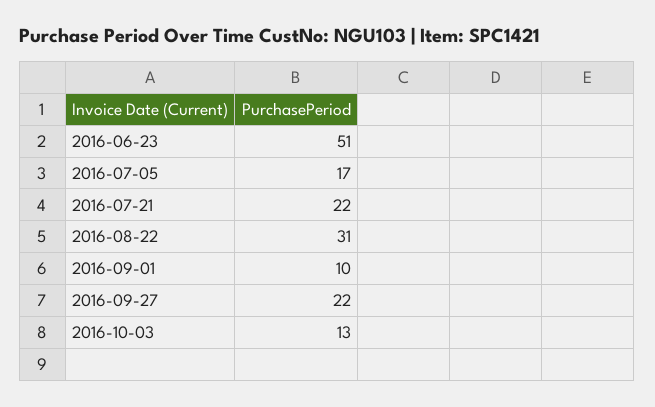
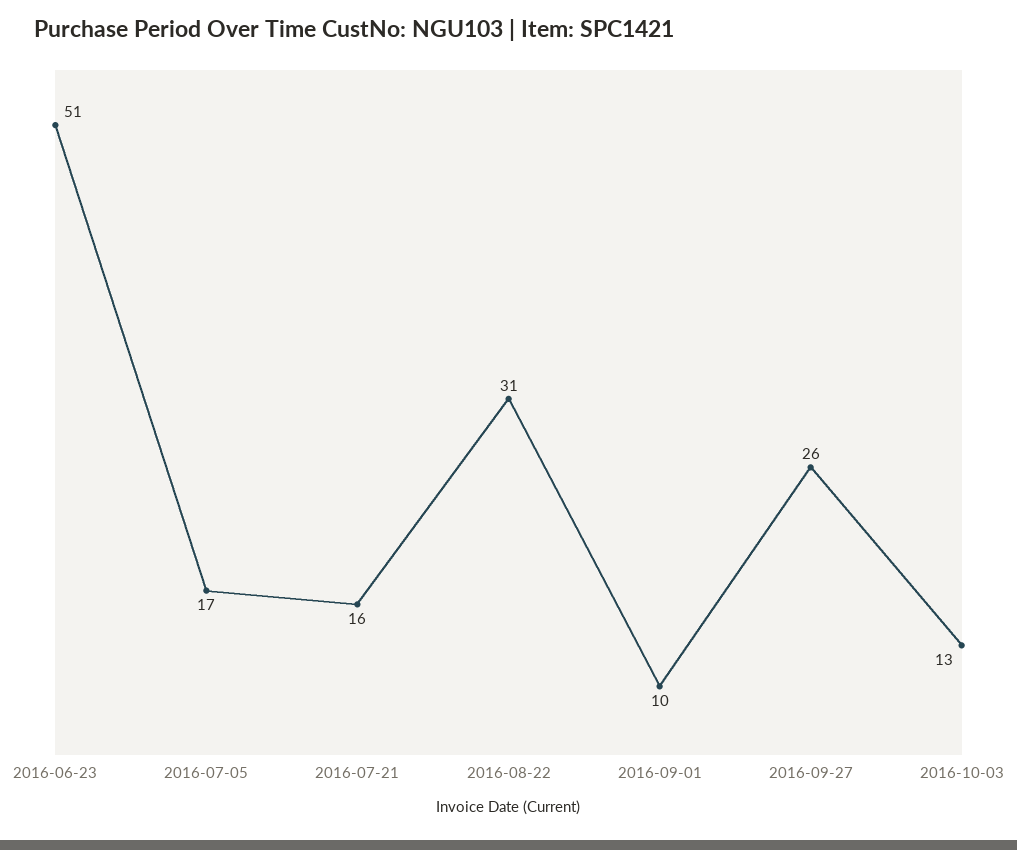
2016-07-21: 22 -> 16
2016-09-27: 22 -> 26

